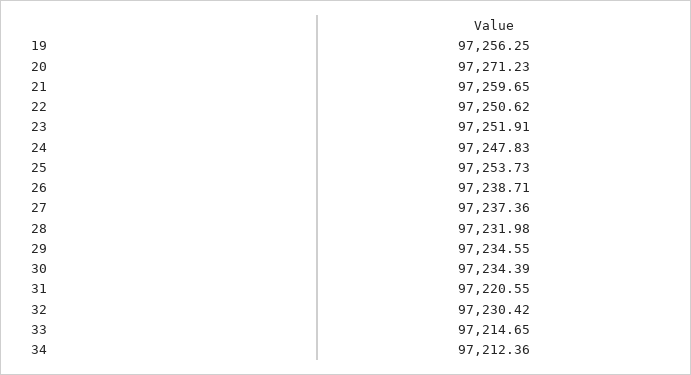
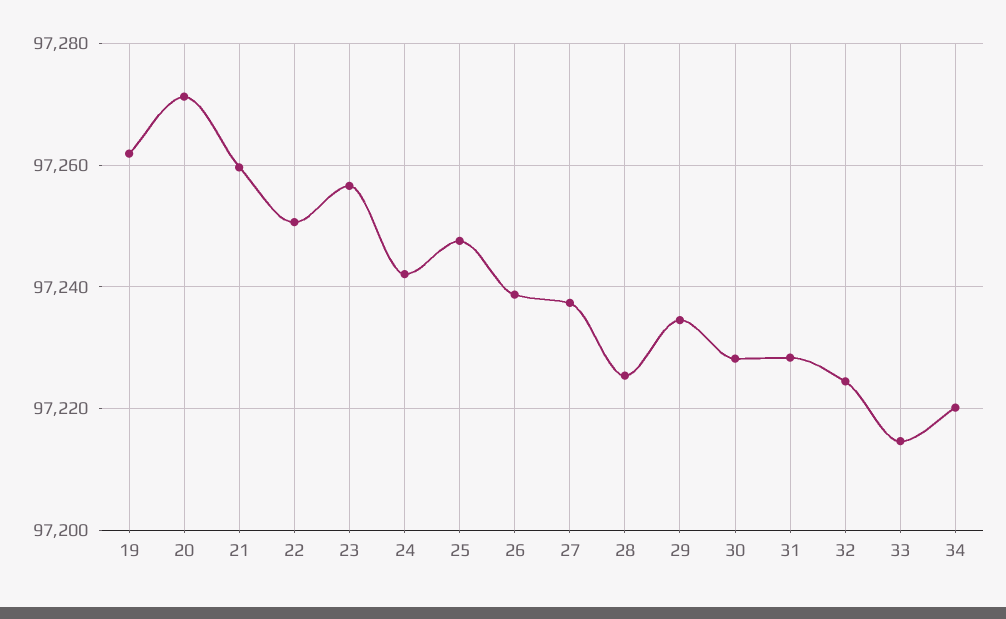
19: 97256.25 -> 97262
23: 97251.91 -> 97256
24: 97247.83 -> 97242
25: 97253.73 -> 97248
28: 97231.98 -> 97226
30: 97234.39 -> 97228
31: 97220.55 -> 97228
32: 97230.42 -> 97224
34: 97212.36 -> 97220

